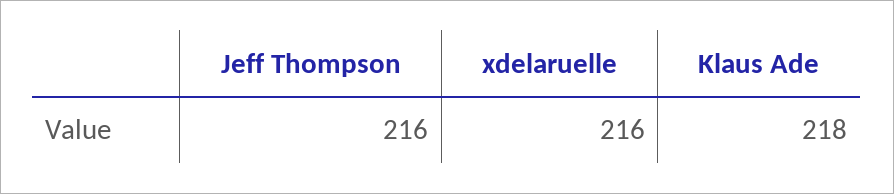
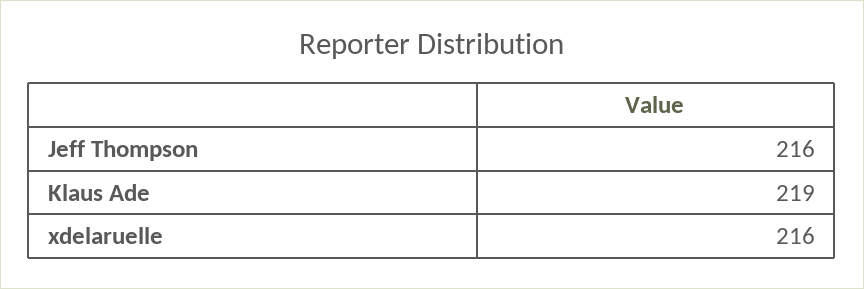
Klaus Ade: 218 -> 219

